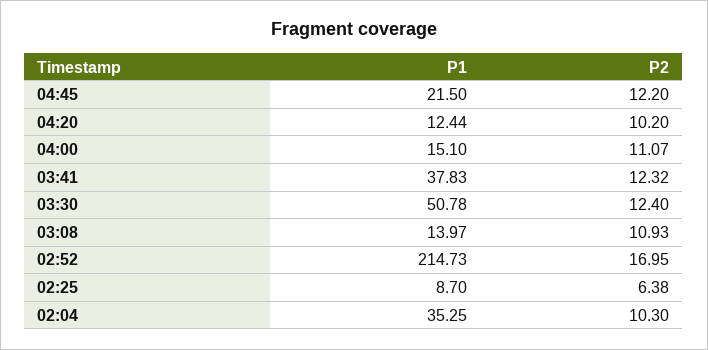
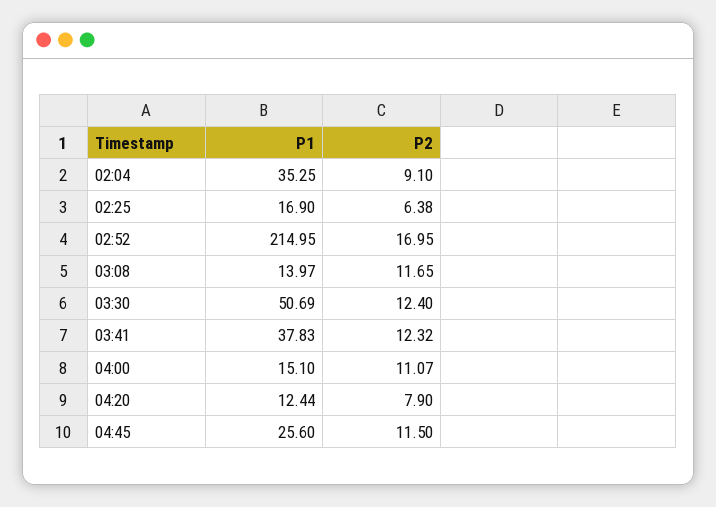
P1, 04:45: 21.5 -> 25.6
P2, 04:45: 12.2 -> 11.5
P2, 04:20: 10.2 -> 7.9
P1, 03:30: 50.78 -> 50.69
P2, 03:08: 10.93 -> 11.65
P1, 02:52: 214.73 -> 214.95
P1, 02:25: 8.7 -> 16.9
P2, 02:04: 10.3 -> 9.1

